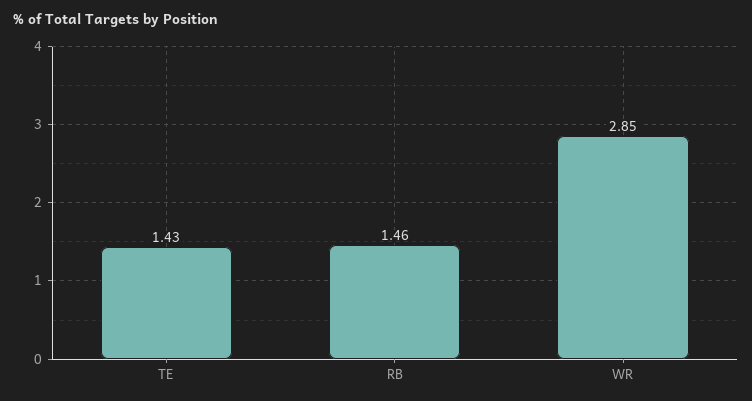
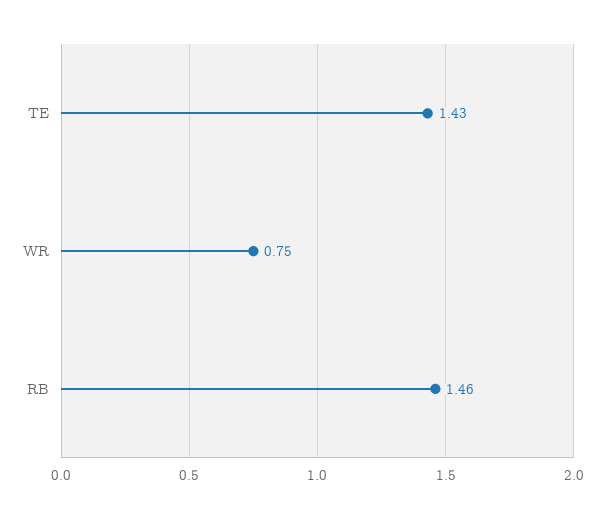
WR: 2.85 -> 0.75

